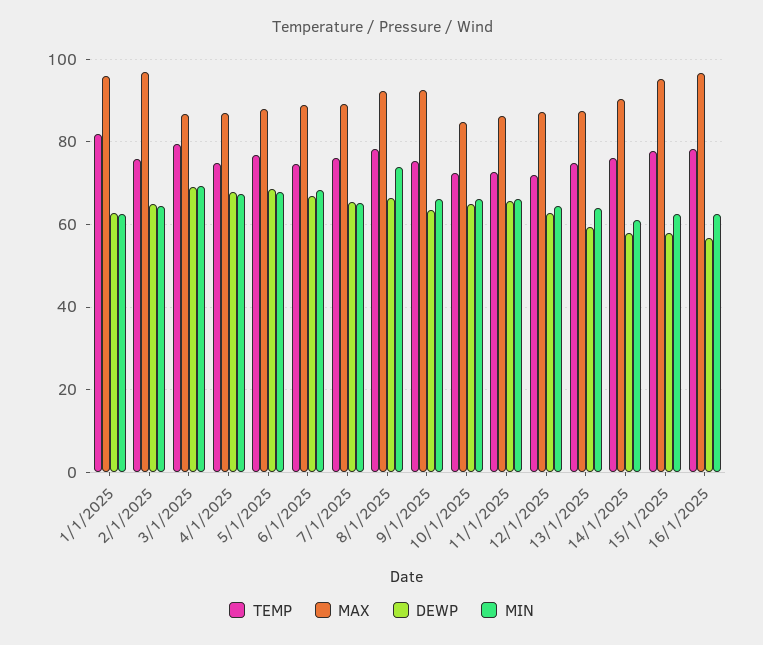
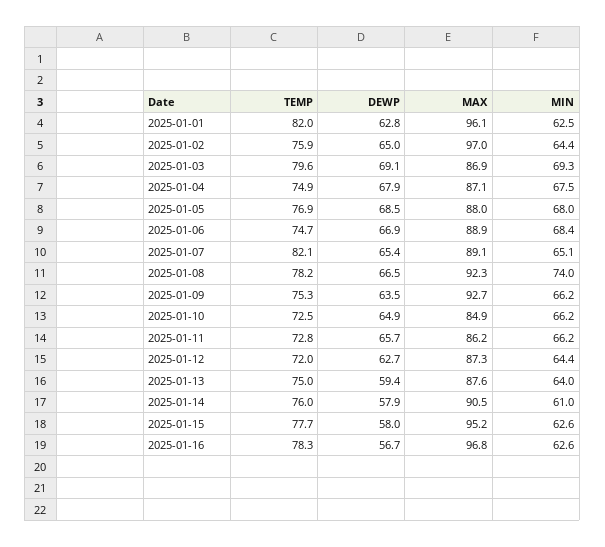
TEMP, 7/1/2025: 76 -> 82.1

